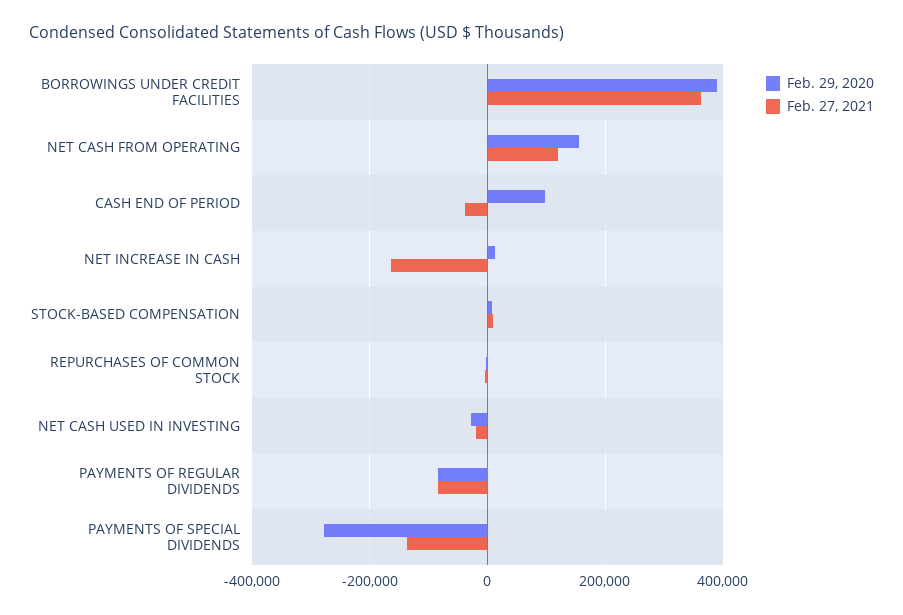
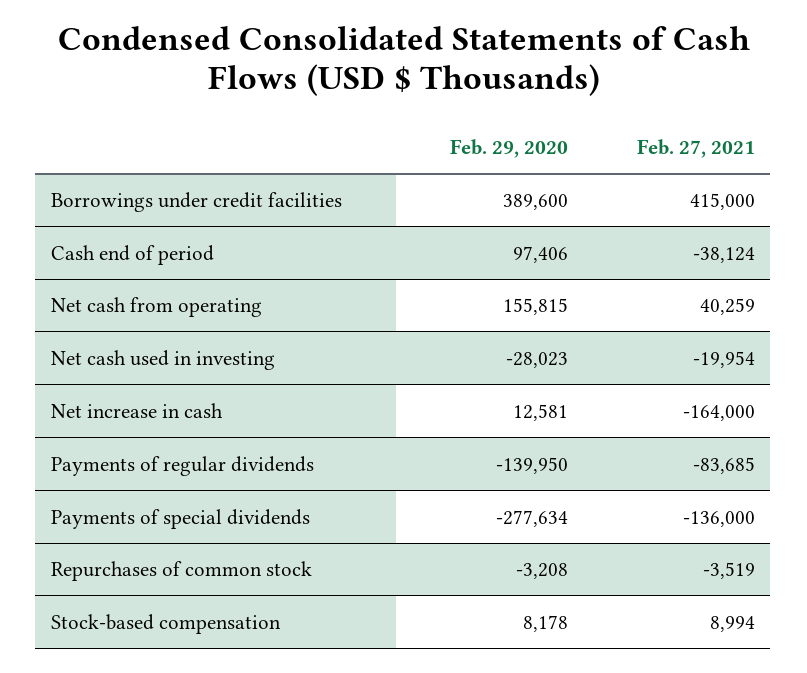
Feb. 27, 2021, BORROWINGS UNDER CREDIT FACILITIES: 360000 -> 415000
Feb. 27, 2021, NET CASH FROM OPERATING: 120000 -> 40259
Feb. 29, 2020, PAYMENTS OF REGULAR DIVIDENDS: -80000 -> -139950

